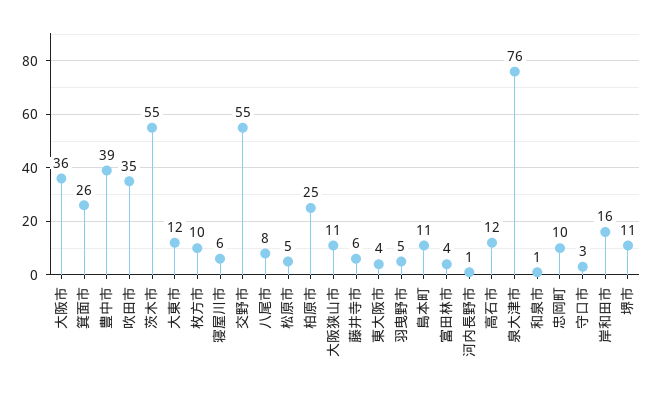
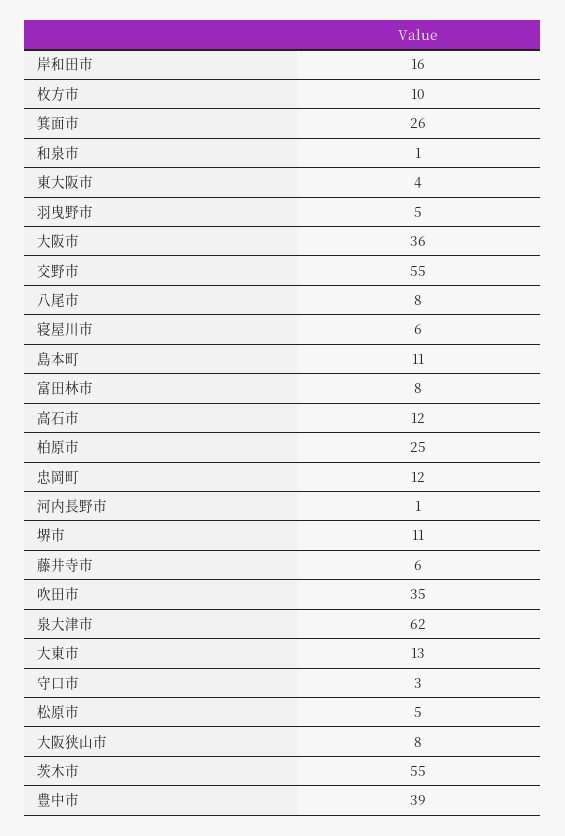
大東市: 12 -> 13
大阪狭山市: 11 -> 8
富田林市: 4 -> 8
泉大津市: 76 -> 62
忠岡町: 10 -> 12

